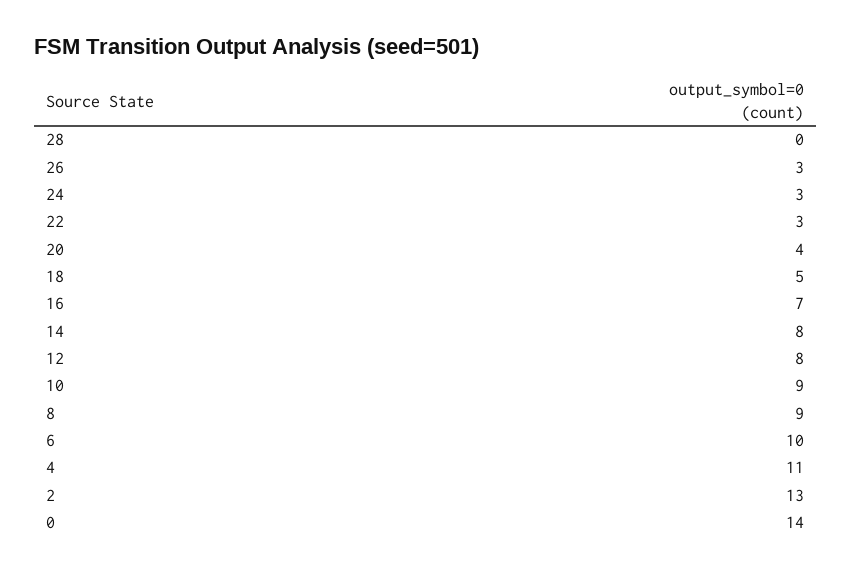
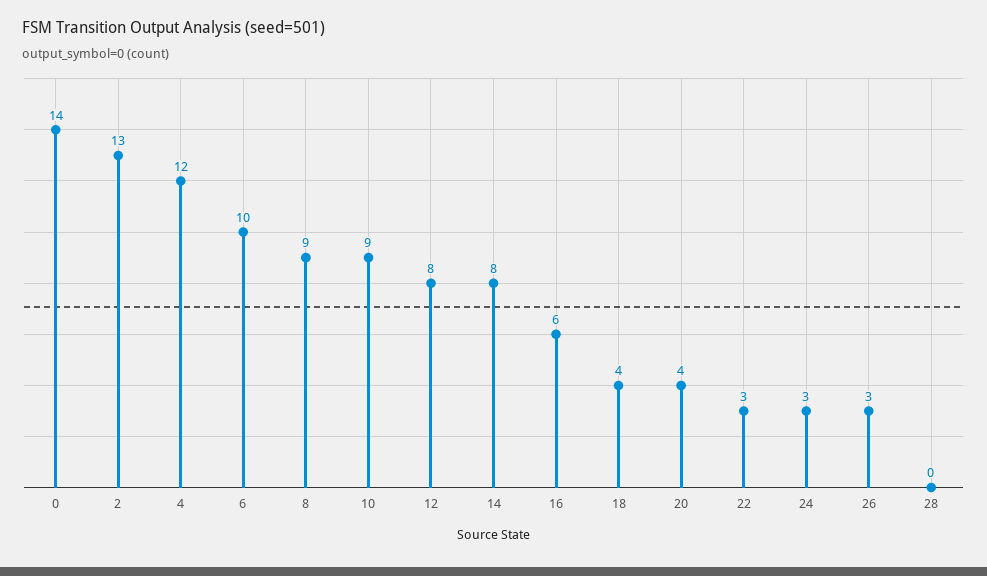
18: 5 -> 4
16: 7 -> 6
4: 11 -> 12

